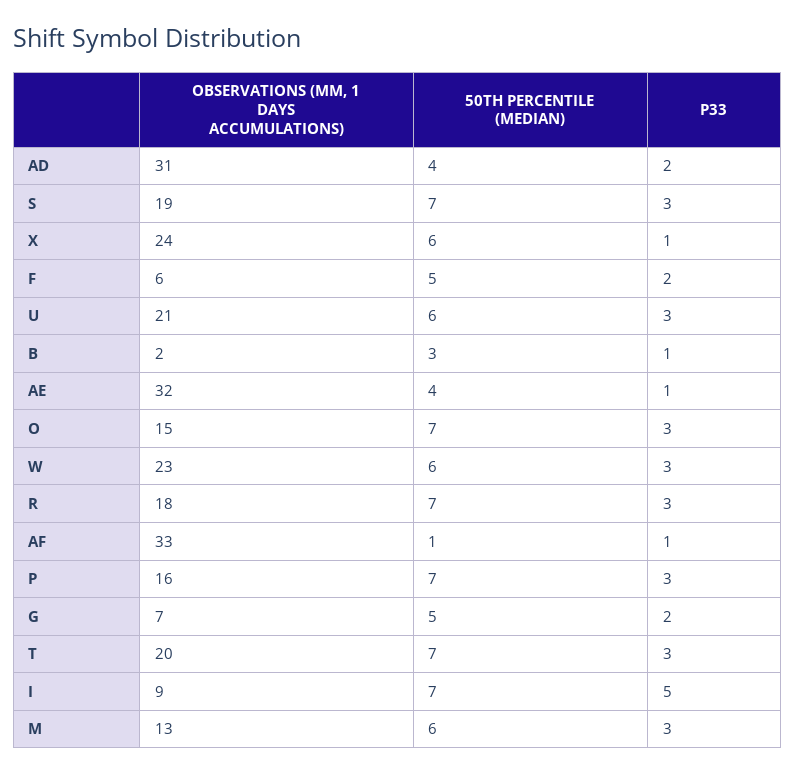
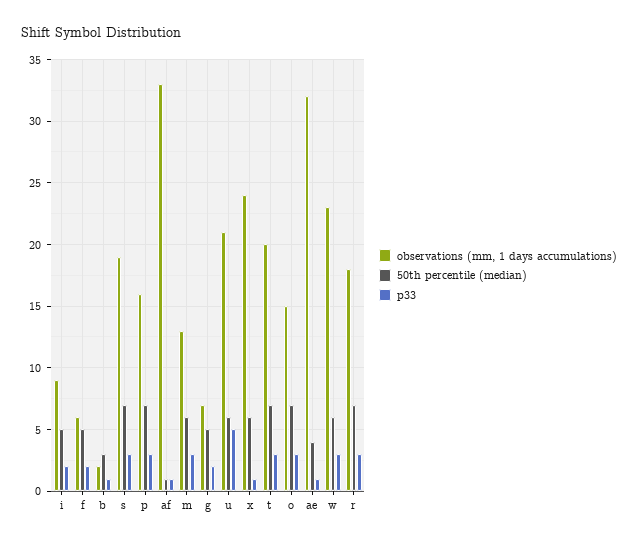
OBSERVATIONS (MM, 1 DAYS ACCUMULATIONS), AD: 31 -> none
50TH PERCENTILE (MEDIAN), AD: 4 -> none
P33, AD: 2 -> none
P33, U: 3 -> 5
50TH PERCENTILE (MEDIAN), I: 7 -> 5
P33, I: 5 -> 2

